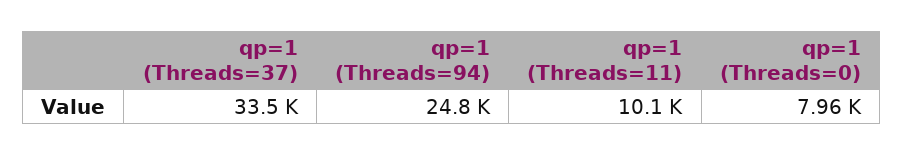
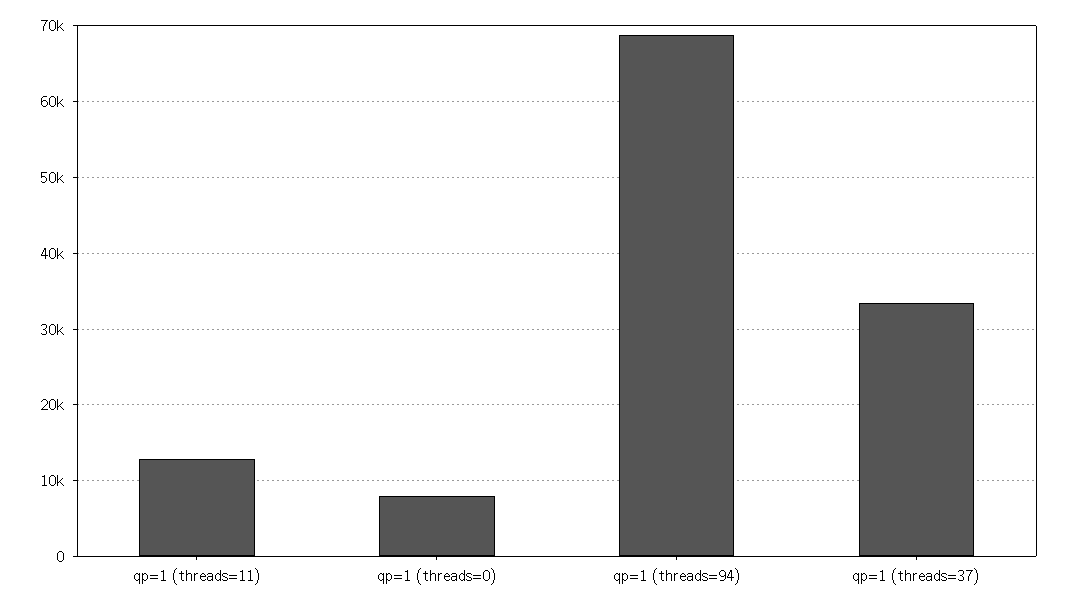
qp=1 (Threads=94): 24800 -> 69000
qp=1 (Threads=11): 10100 -> 13000

